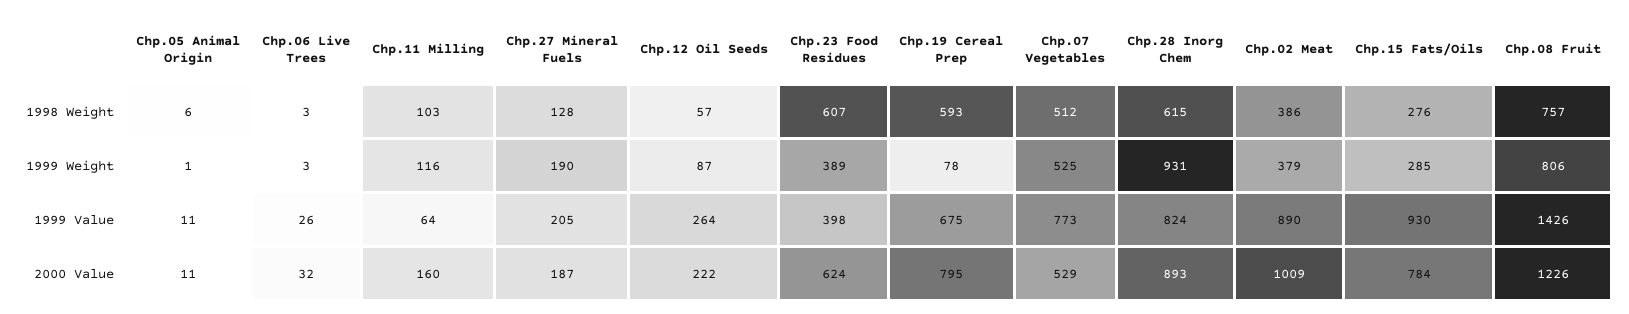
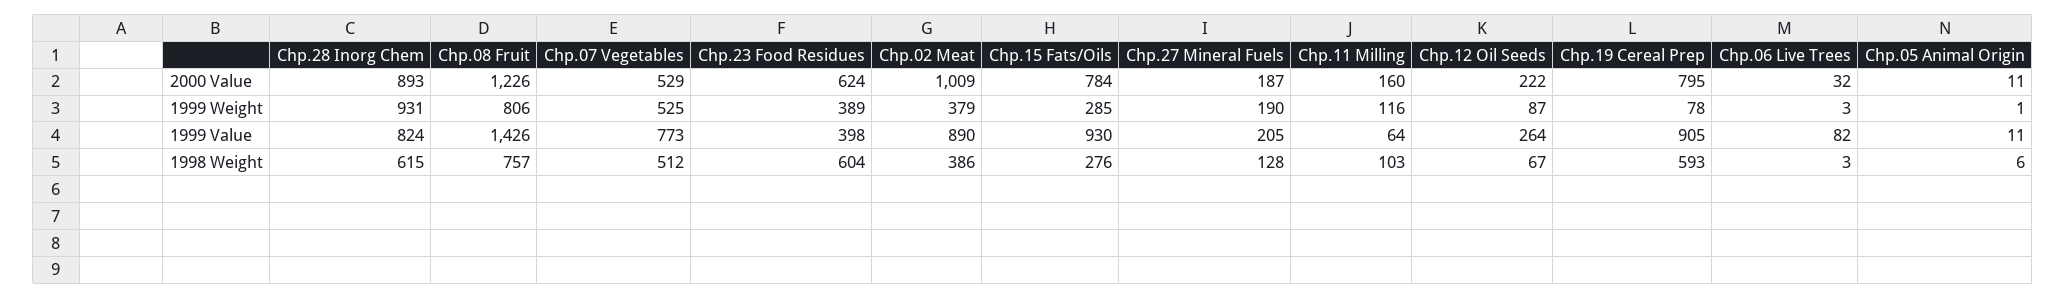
Chp.12 Oil Seeds, 1998 Weight: 57 -> 67
Chp.23 Food Residues, 1998 Weight: 607 -> 604
Chp.06 Live Trees, 1999 Value: 26 -> 82
Chp.19 Cereal Prep, 1999 Value: 675 -> 905

